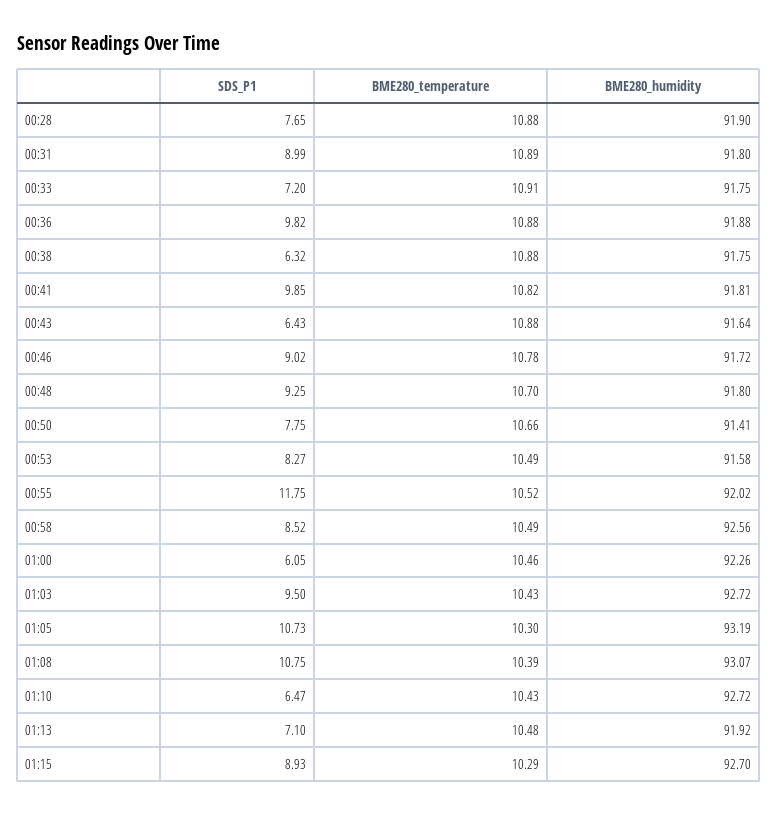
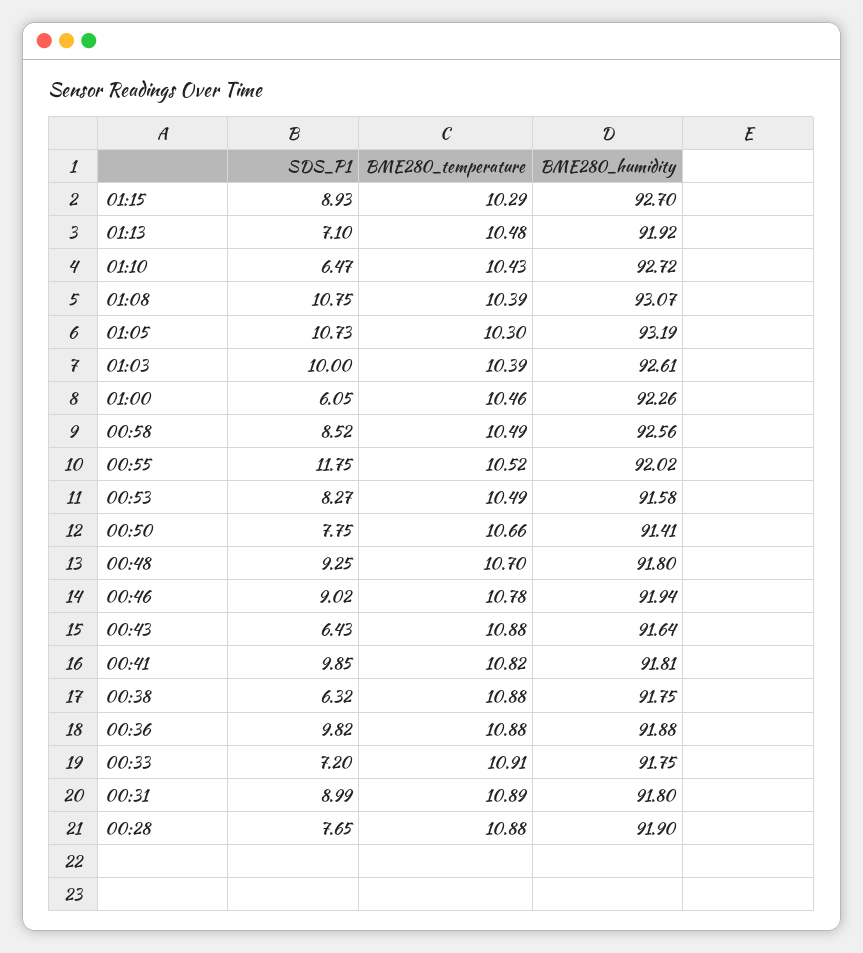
BME280_humidity, 00:46: 91.72 -> 91.94
SDS_P1, 01:03: 9.5 -> 10
BME280_temperature, 01:03: 10.43 -> 10.39
BME280_humidity, 01:03: 92.72 -> 92.61

